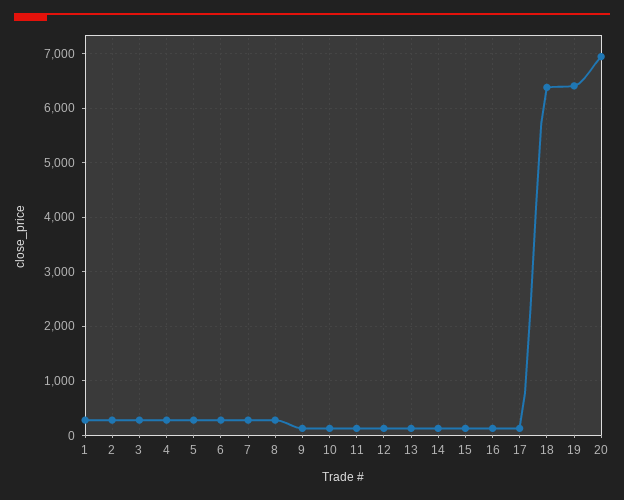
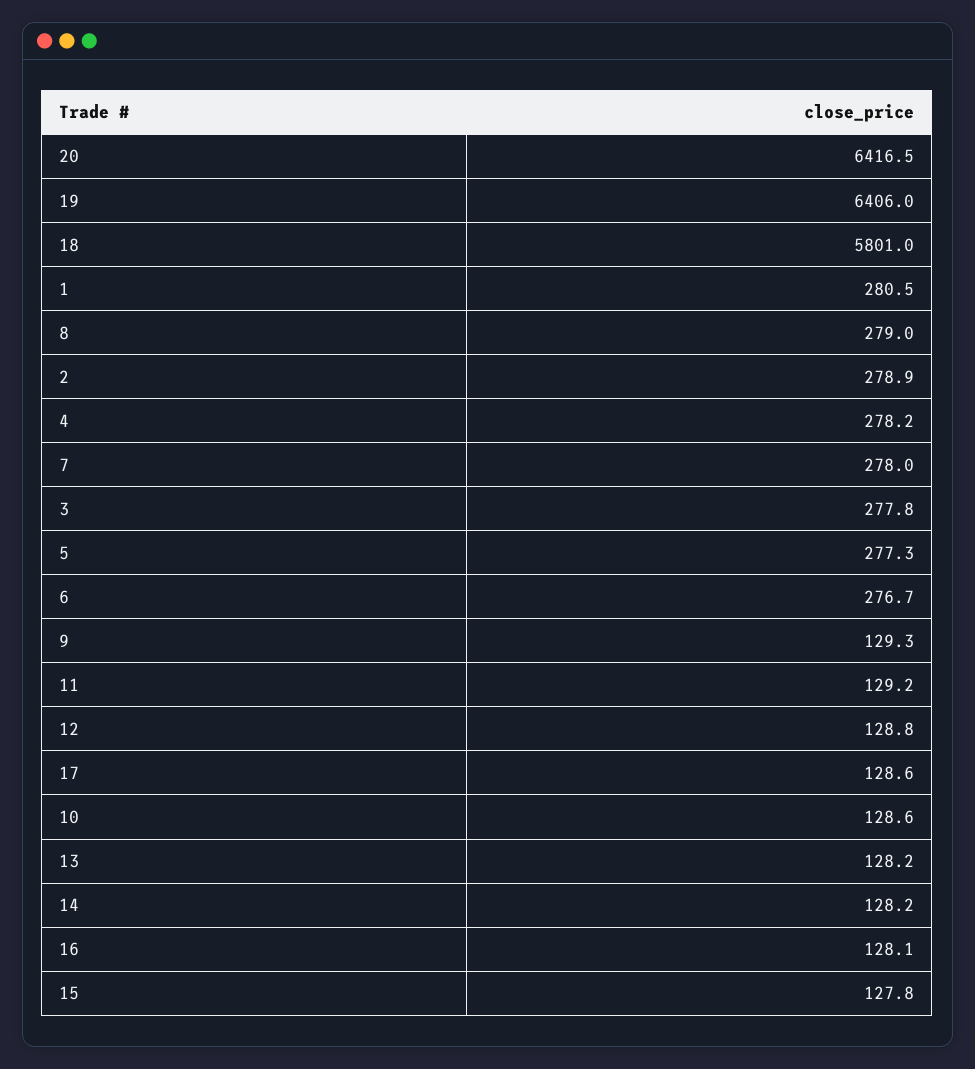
18: 6400 -> 5801
20: 7000 -> 6416.5

